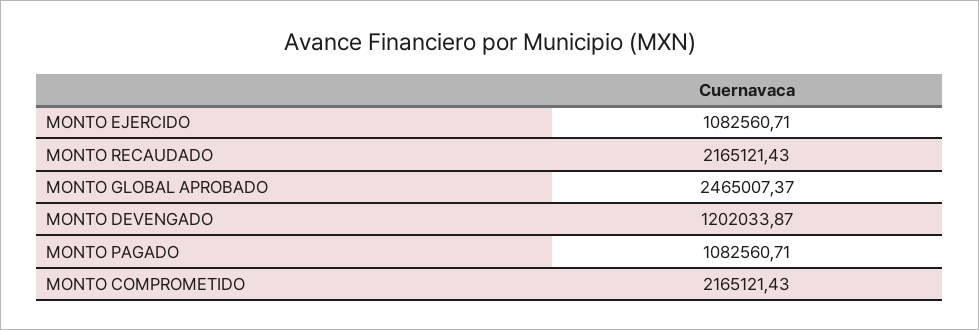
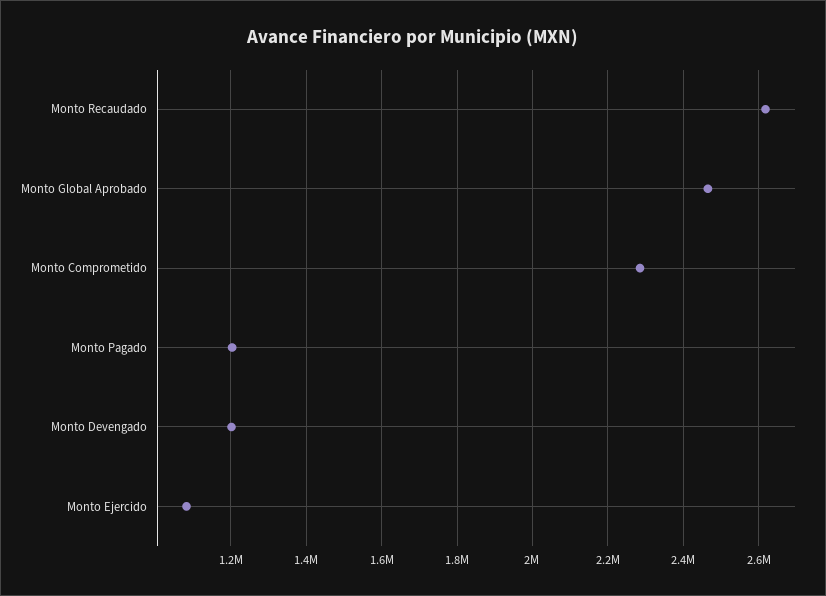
MONTO RECAUDADO: 2165121.43 -> 2620000
MONTO PAGADO: 1082560.71 -> 1200000
MONTO COMPROMETIDO: 2165121.43 -> 2280000

